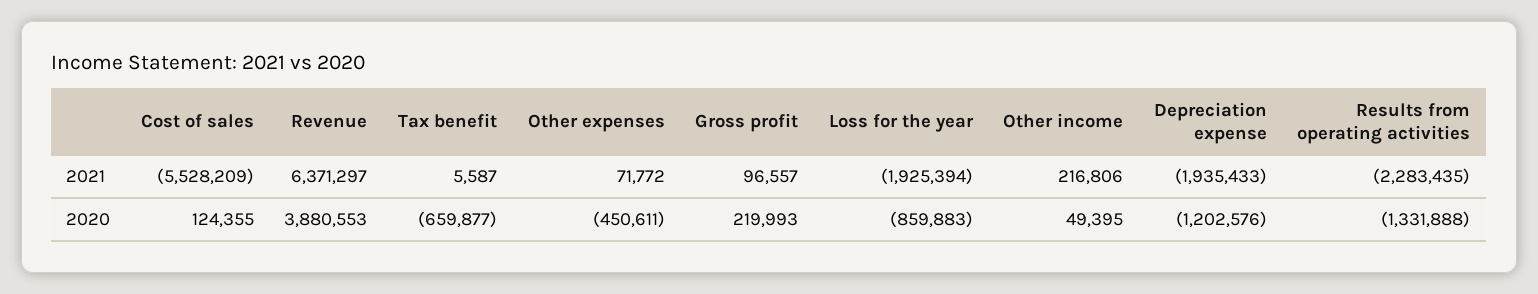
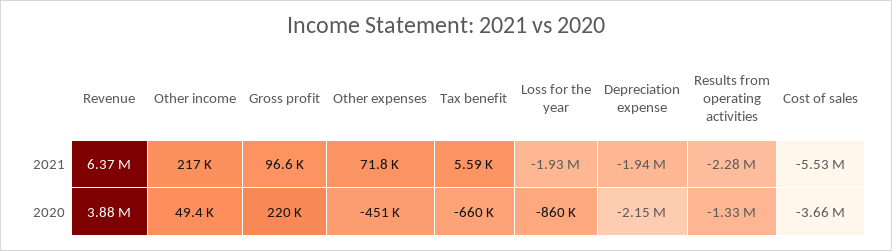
Cost of sales, 2020: 124355 -> -3660000
Depreciation expense, 2020: -1202576 -> -2150000

